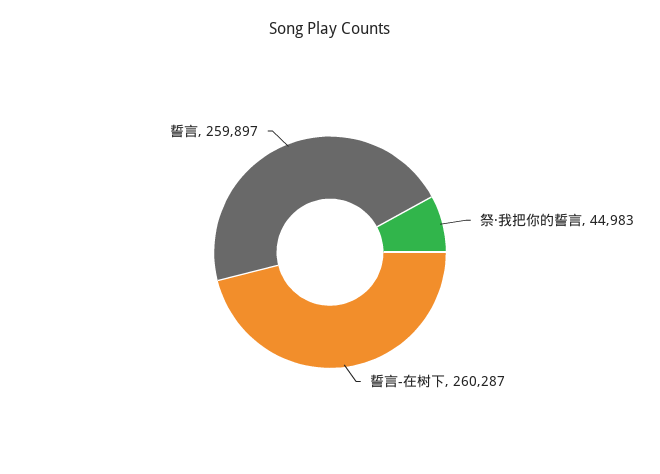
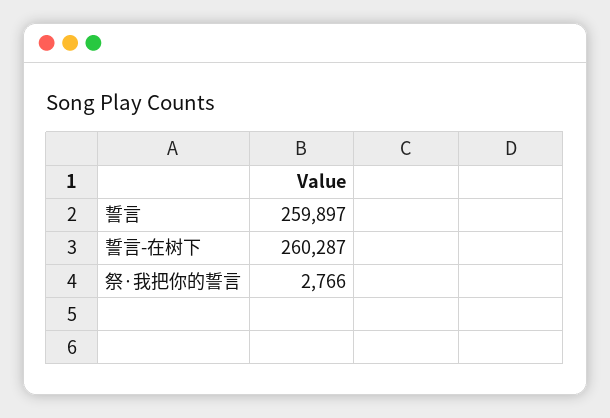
祭·我把你的誓言: 44983 -> 2766

